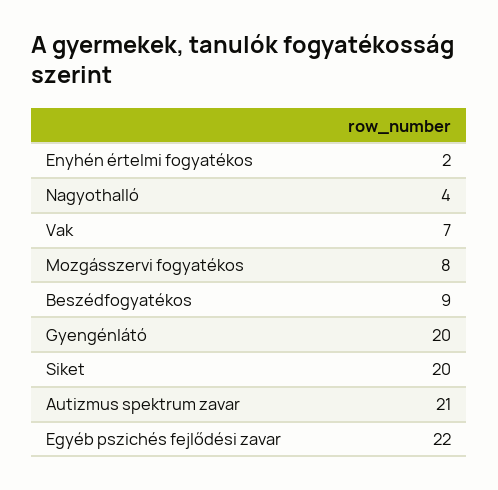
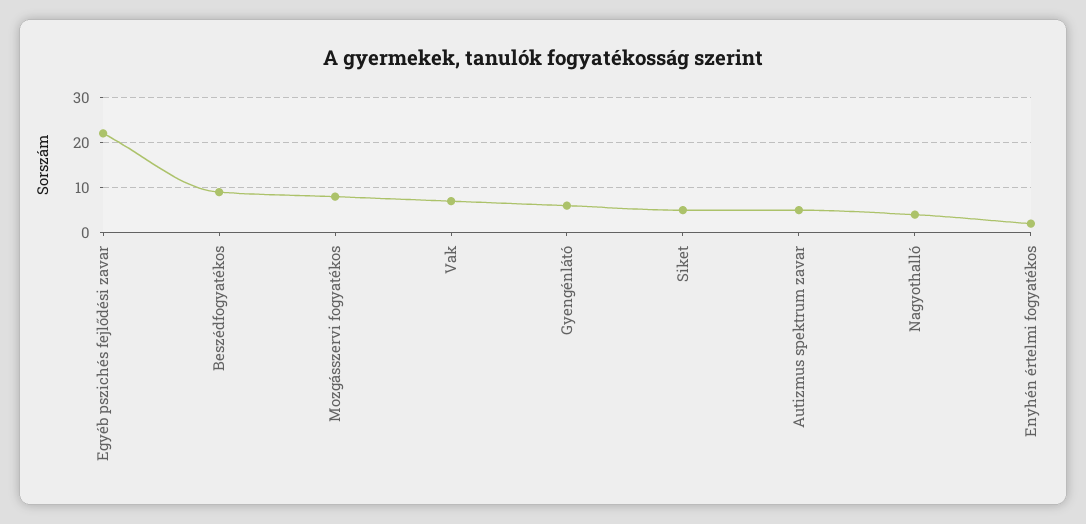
Gyengénlátó: 20 -> 5
Siket: 20 -> 5
Autizmus spektrum zavar: 21 -> 5

